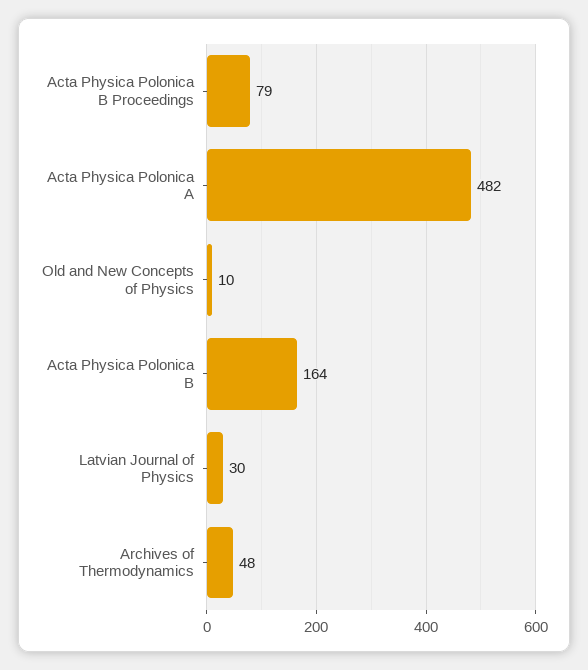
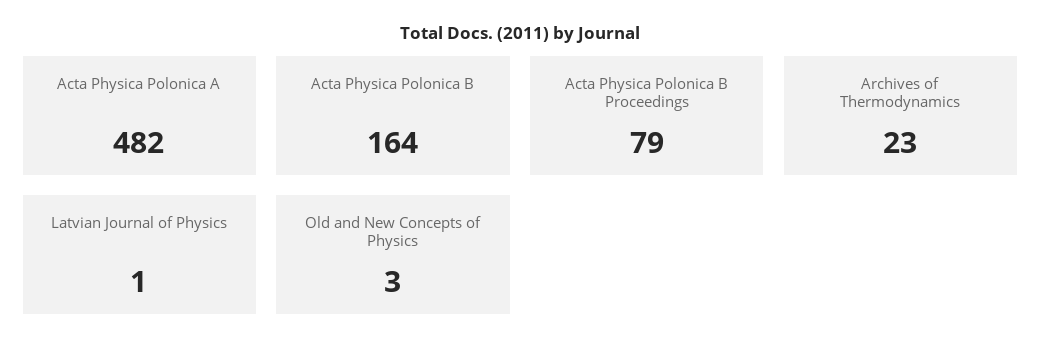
Old and New Concepts of Physics: 10 -> 3
Latvian Journal of Physics: 30 -> 1
Archives of Thermodynamics: 48 -> 23

